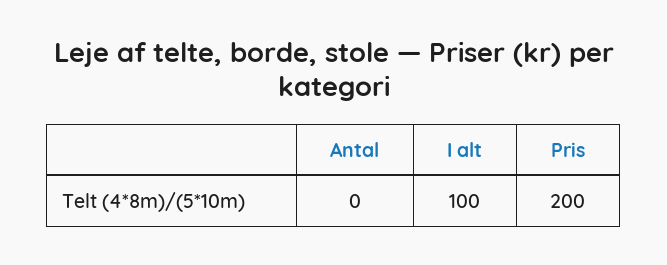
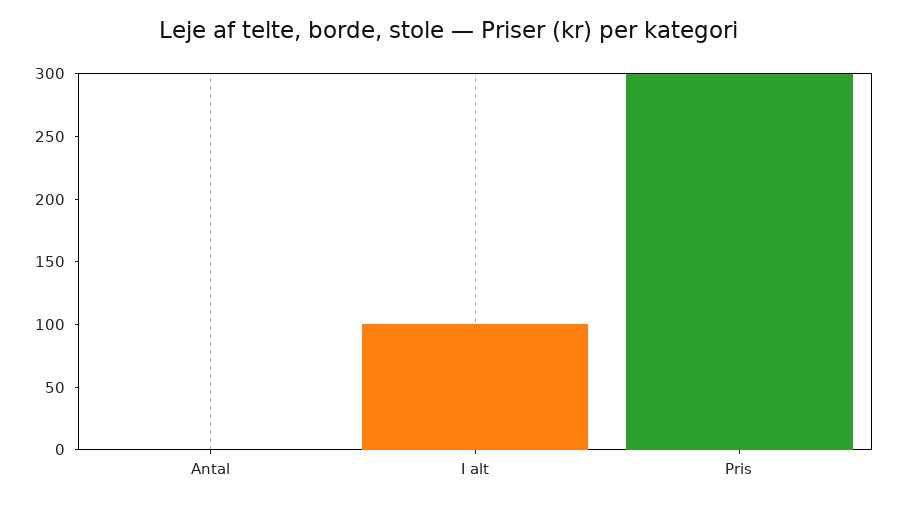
Pris: 200 -> 300

